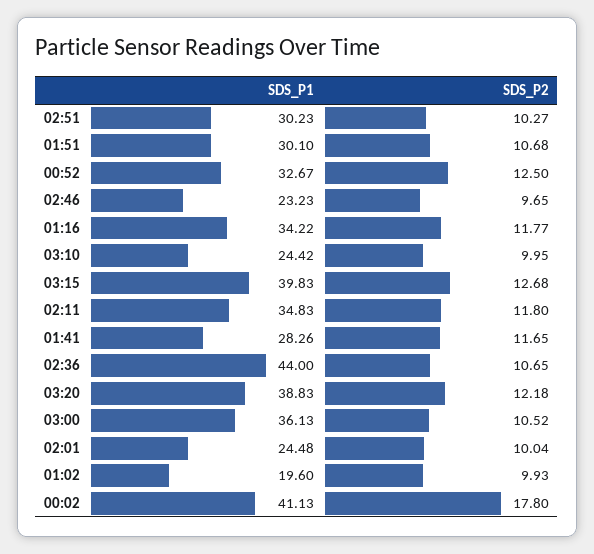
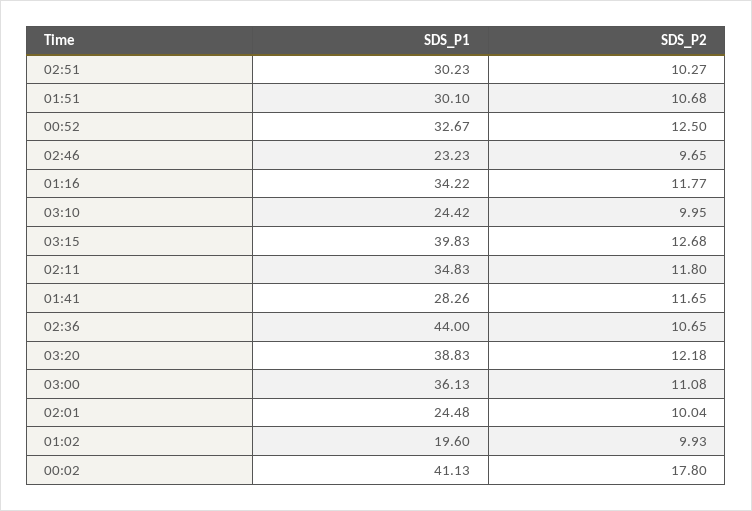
SDS_P2, 03:00: 10.52 -> 11.08

